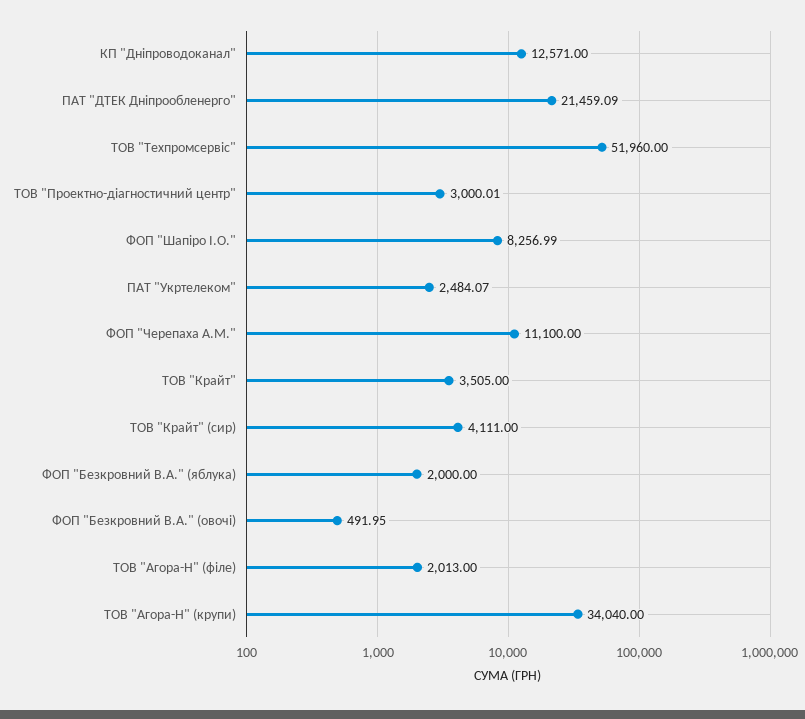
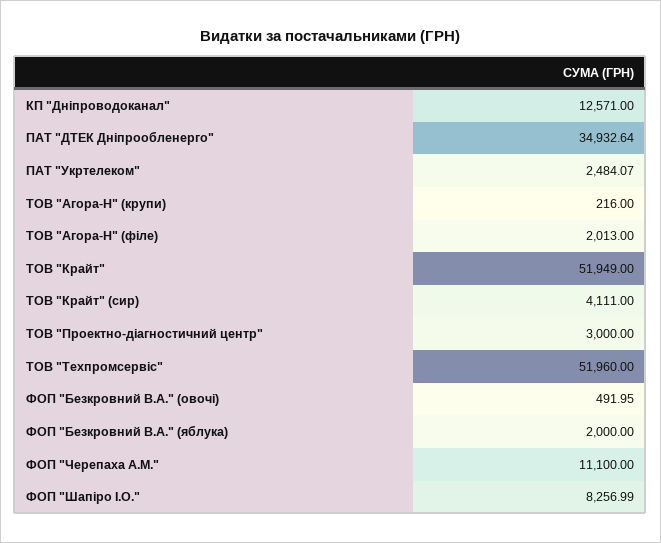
ПАТ "ДТЕК Дніпрообленерго": 21459.09 -> 34932.64
ТОВ "Проектно-діагностичний центр": 3000.01 -> 3000
ТОВ "Крайт": 3505 -> 51949
ТОВ "Агора-Н" (крупи): 34040 -> 216

